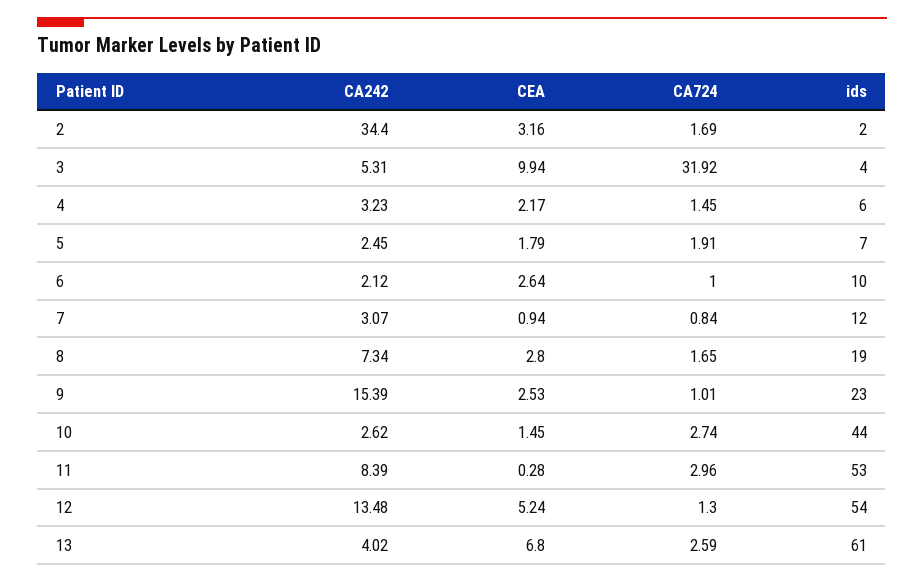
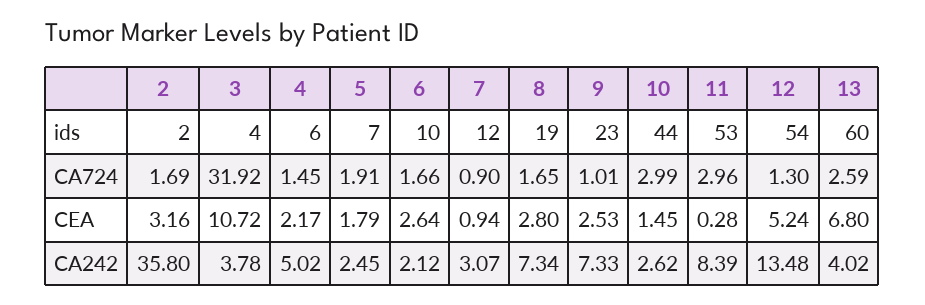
CA242, 2: 34.4 -> 35.8
CA242, 3: 5.31 -> 3.78
CEA, 3: 9.94 -> 10.72
CA242, 4: 3.23 -> 5.02
CA724, 6: 1 -> 1.66
CA724, 7: 0.84 -> 0.9
CA242, 9: 15.39 -> 7.33
CA724, 10: 2.74 -> 2.99
ids, 13: 61 -> 60

